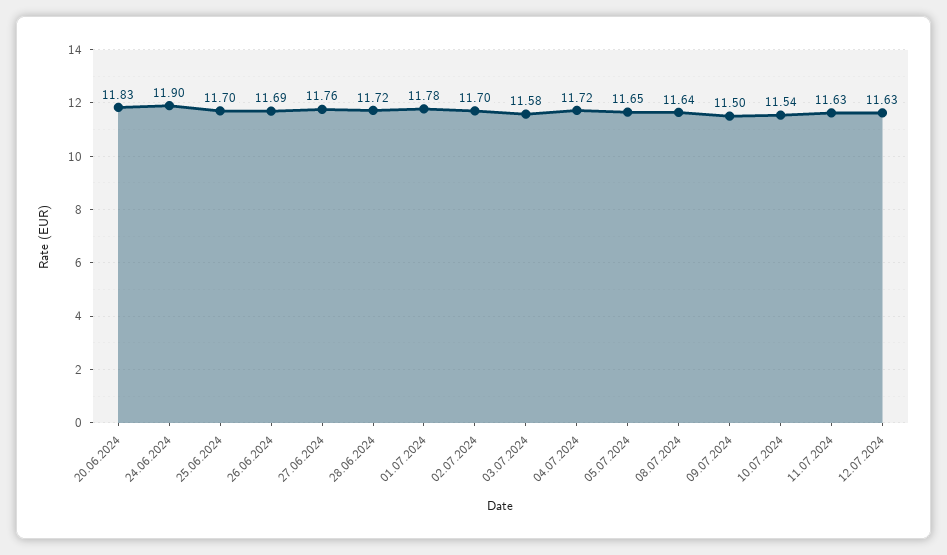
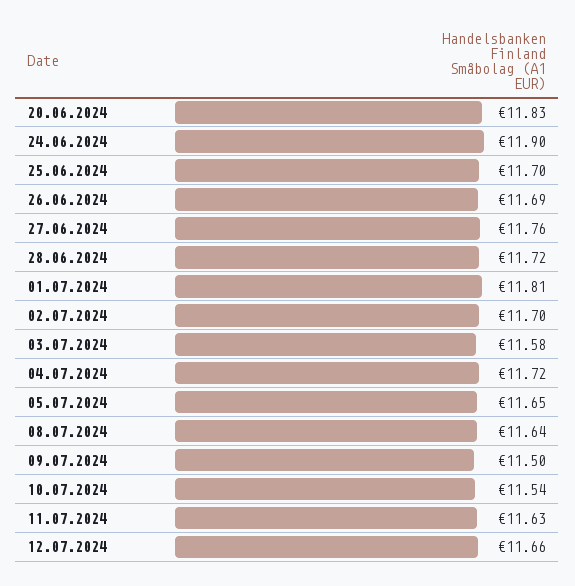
01.07.2024: 11.78 -> 11.81
12.07.2024: 11.63 -> 11.66

